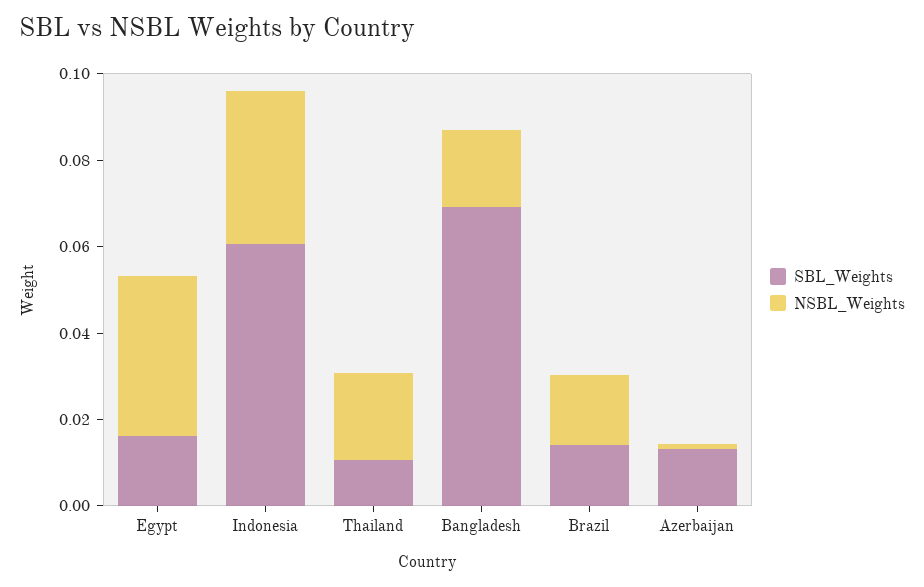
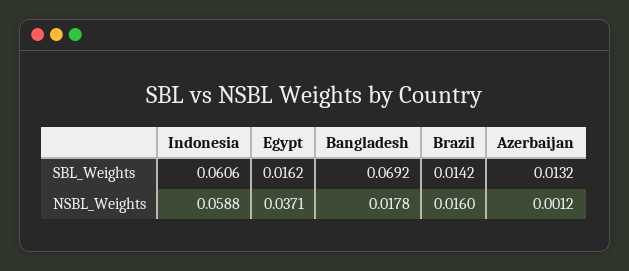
NSBL_Weights, Indonesia: 0.035 -> 0.0588
SBL_Weights, Thailand: 0.01 -> none
NSBL_Weights, Thailand: 0.02 -> none

